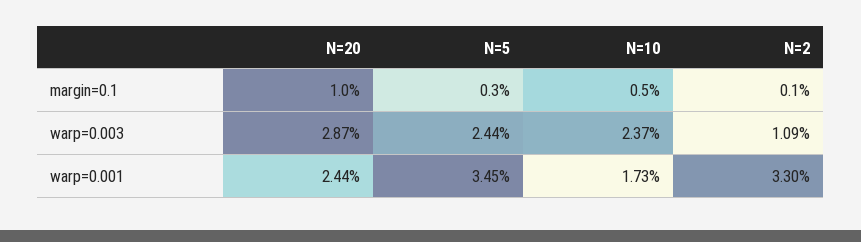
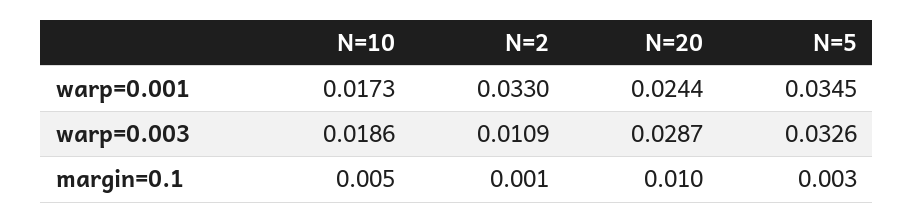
N=5, warp=0.003: 0.0244 -> 0.0326
N=10, warp=0.003: 0.0237 -> 0.0186

